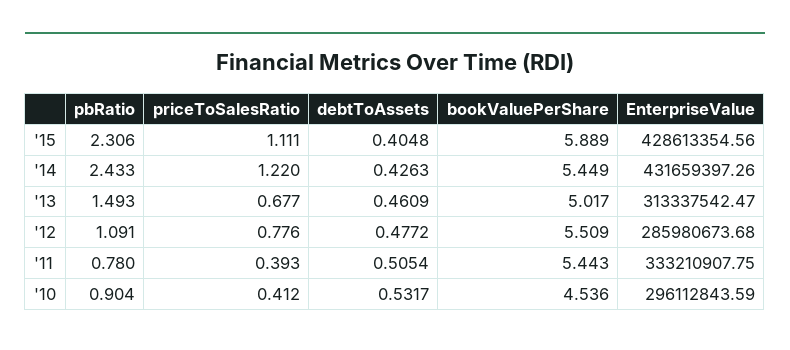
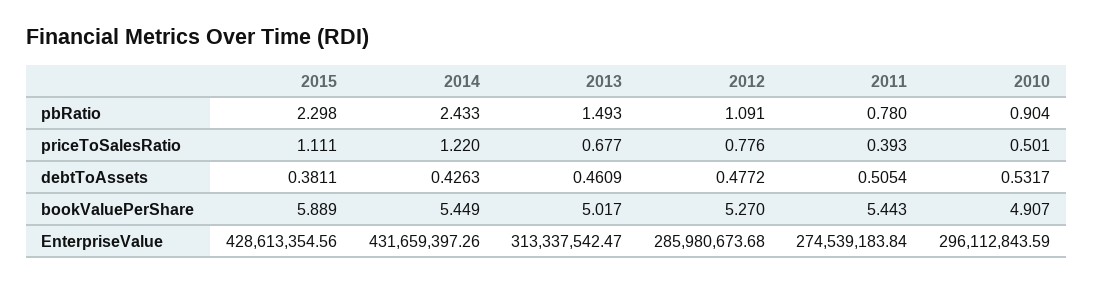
pbRatio, '15: 2.306 -> 2.298
debtToAssets, '15: 0.4048 -> 0.3811
bookValuePerShare, '12: 5.509 -> 5.27
EnterpriseValue, '11: 333210907.75 -> 274539183.84
priceToSalesRatio, '10: 0.412 -> 0.501
bookValuePerShare, '10: 4.536 -> 4.907

